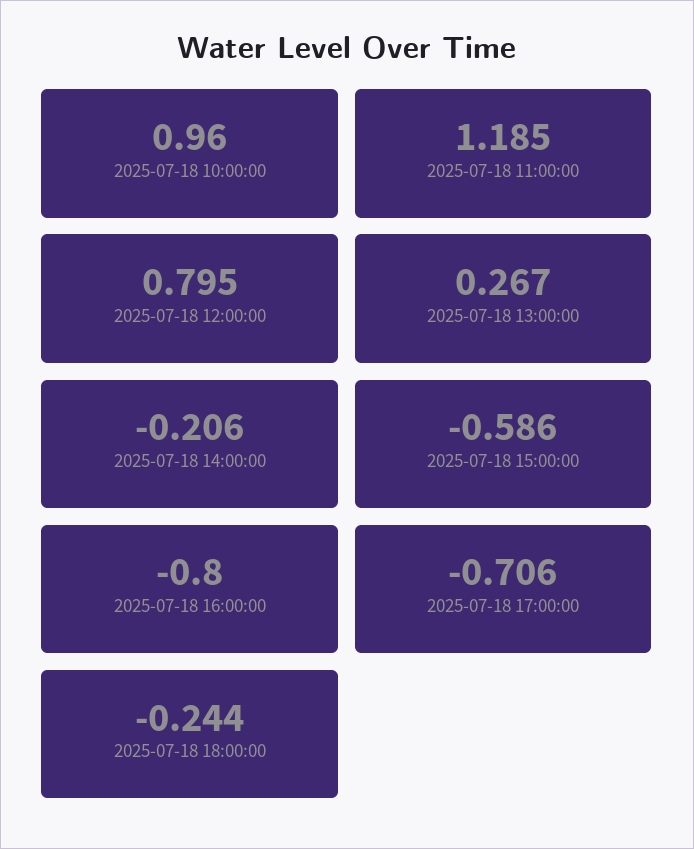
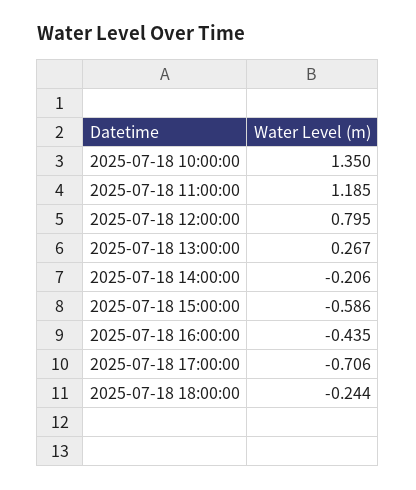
2025-07-18 10:00:00: 0.96 -> 1.35
2025-07-18 16:00:00: -0.8 -> -0.435

